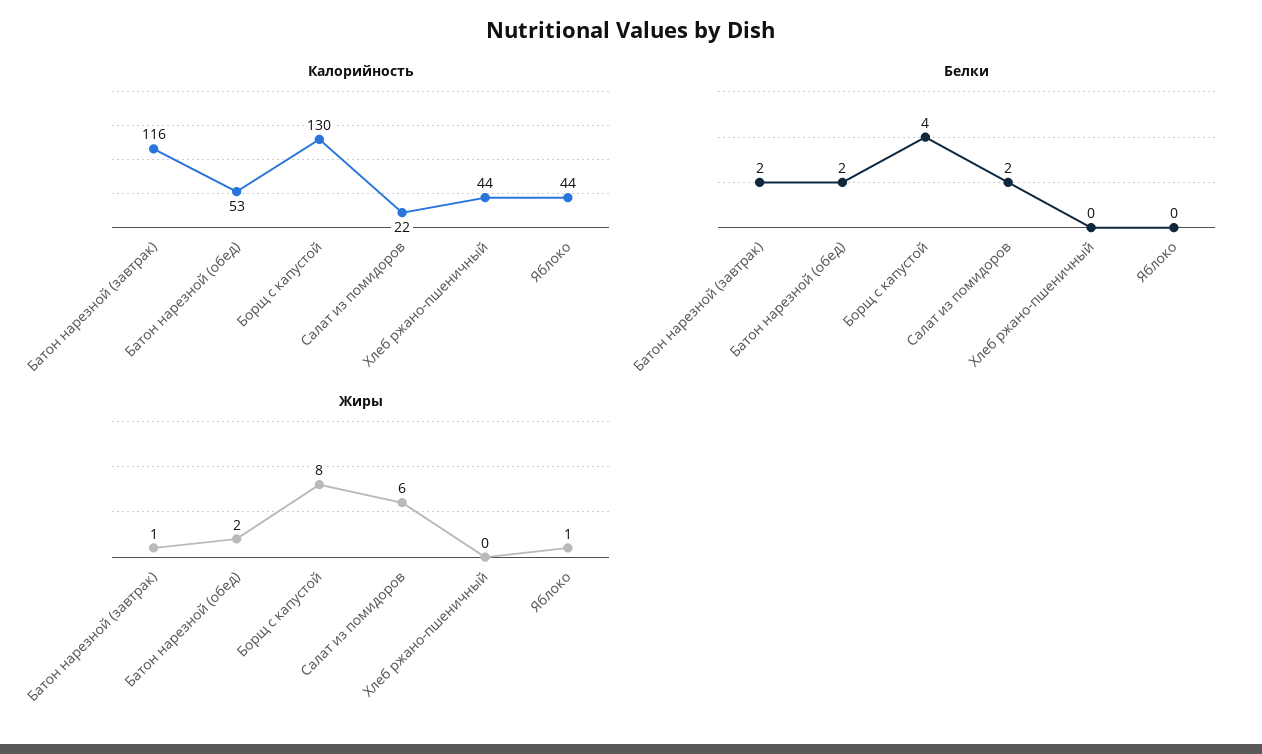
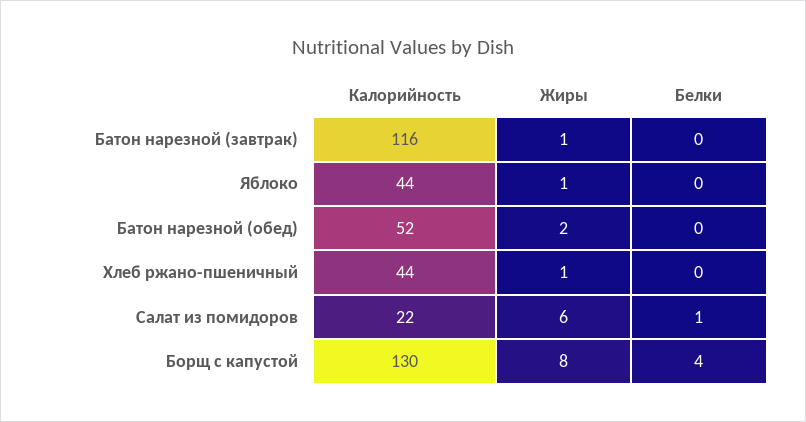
Калорийность, Батон нарезной (обед): 53 -> 52
Белки, Батон нарезной (завтрак): 2 -> 0
Белки, Батон нарезной (обед): 2 -> 0
Белки, Салат из помидоров: 2 -> 1
Жиры, Хлеб ржано-пшеничный: 0 -> 1

